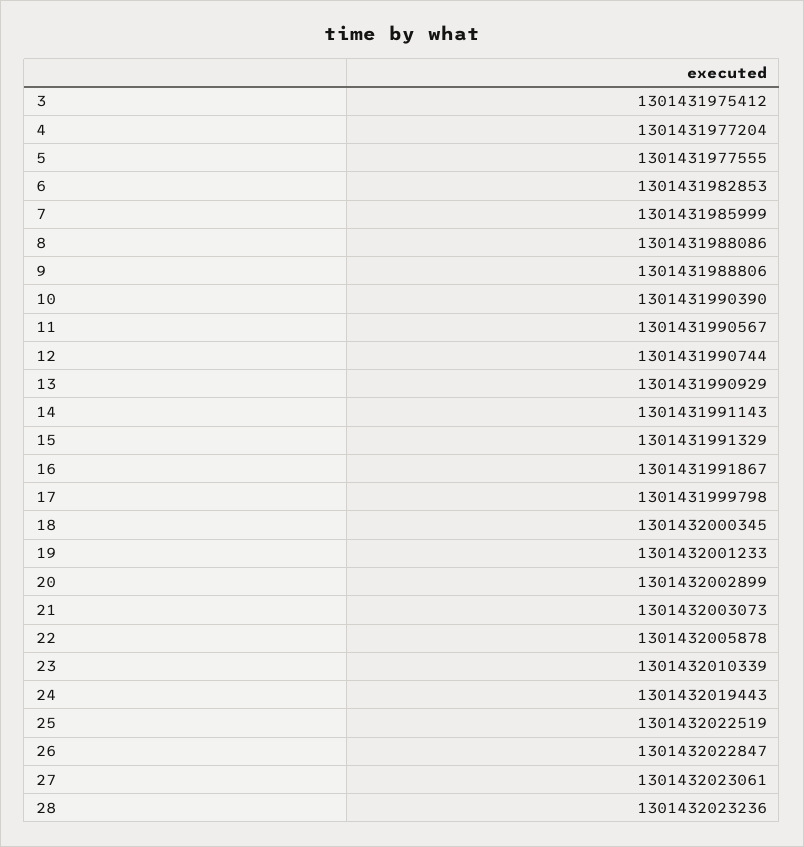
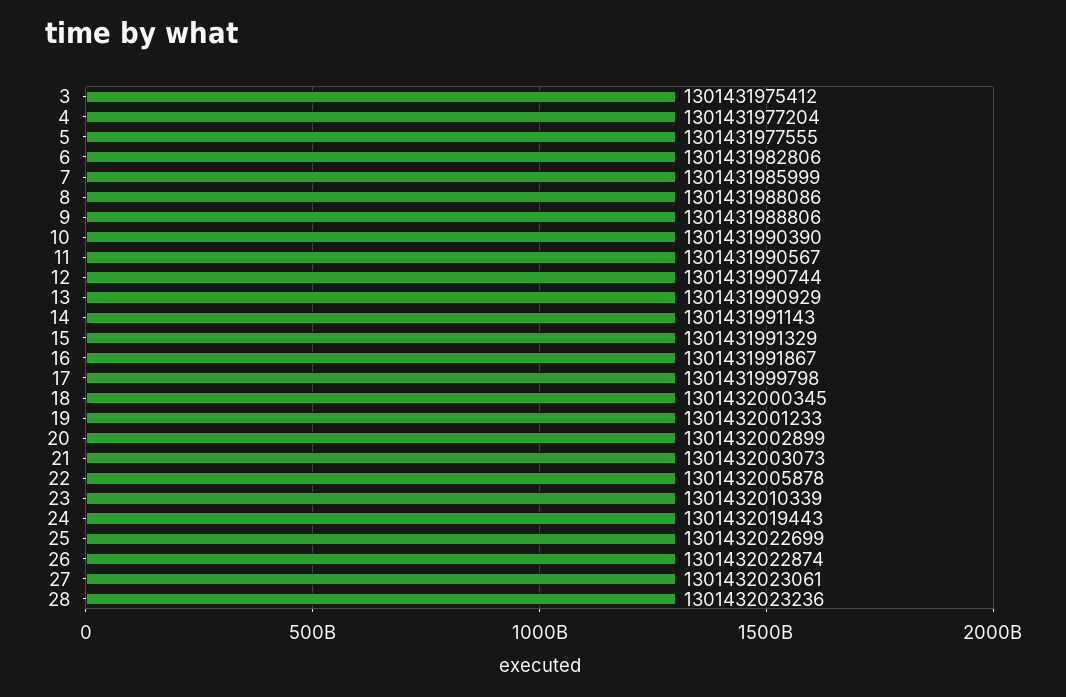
6: 1301431982853 -> 1301431982806
25: 1301432022519 -> 1301432022699
26: 1301432022847 -> 1301432022874

